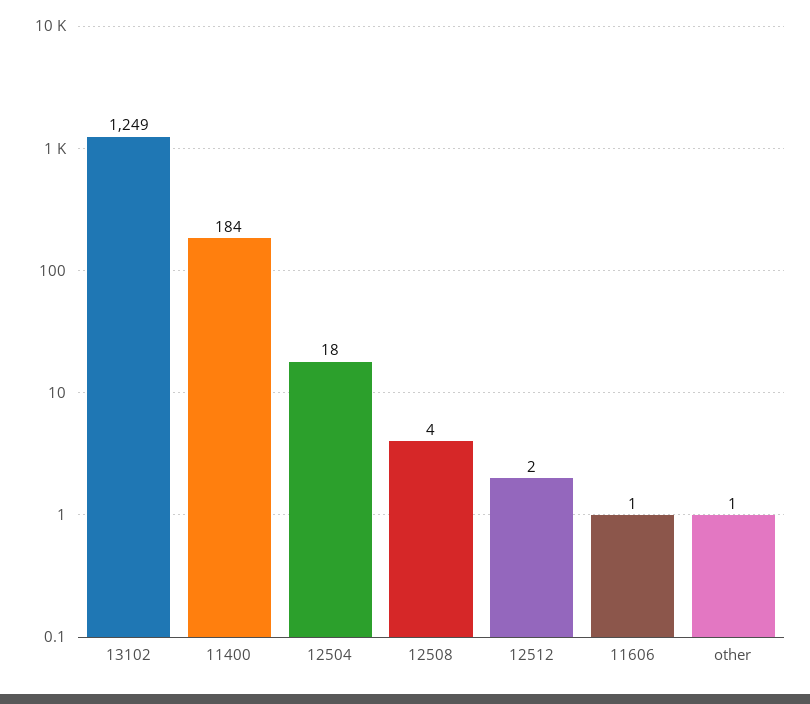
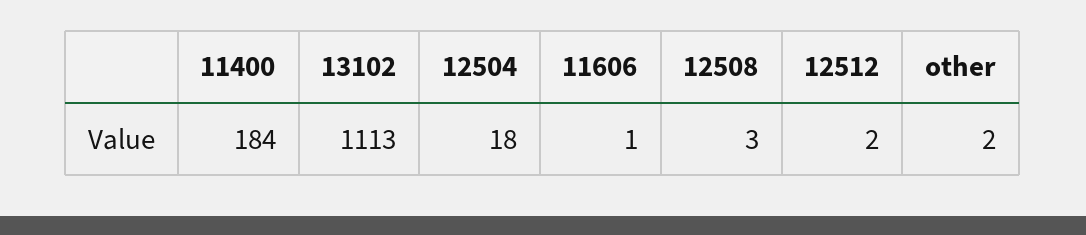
13102: 1249 -> 1113
12508: 4 -> 3
other: 1 -> 2

